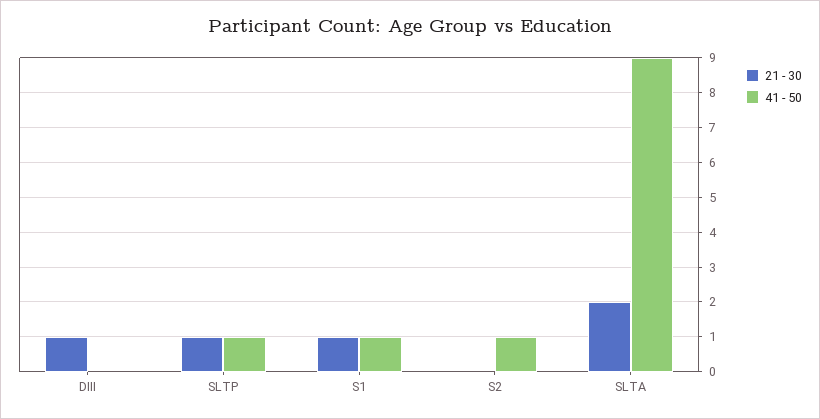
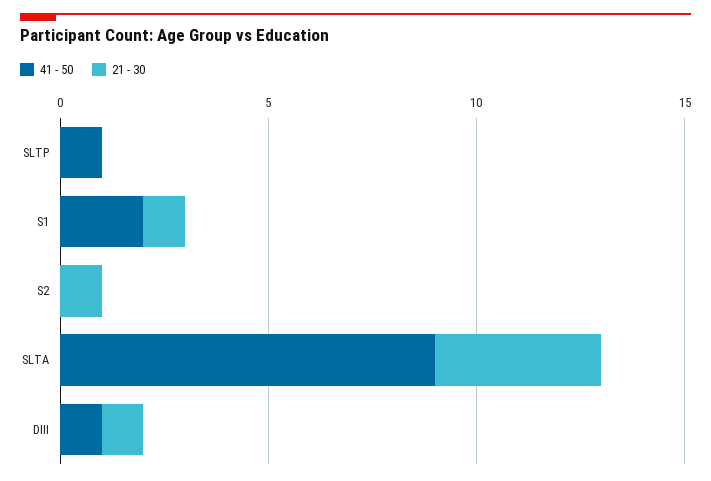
41 - 50, DIII: 0 -> 1
21 - 30, SLTP: 1 -> 0
41 - 50, S1: 1 -> 2
21 - 30, S2: 0 -> 1
41 - 50, S2: 1 -> 0
21 - 30, SLTA: 2 -> 4

